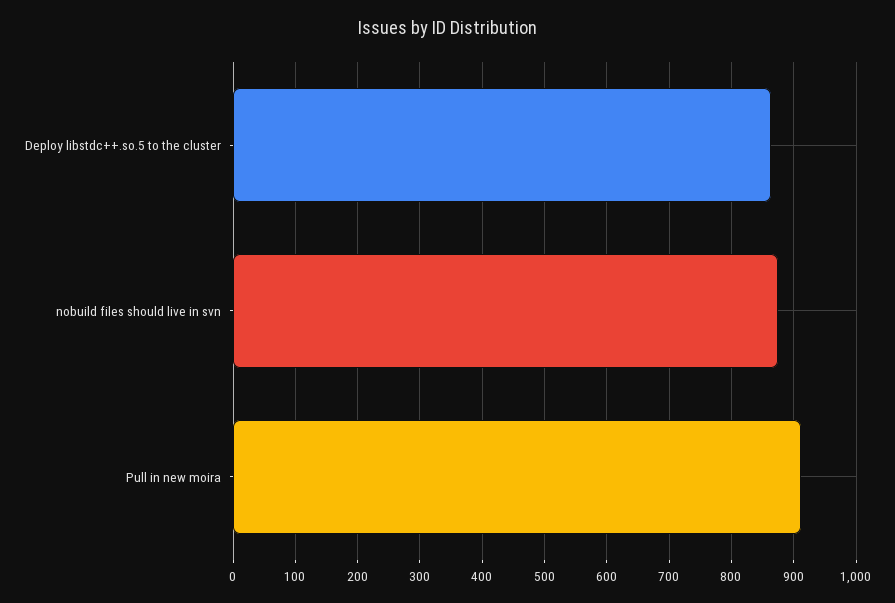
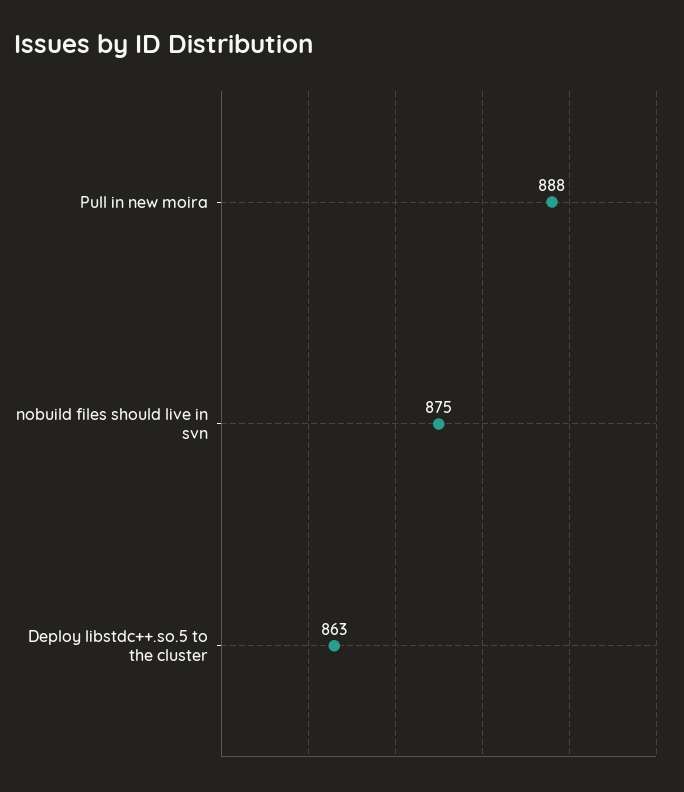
Pull in new moira: 910 -> 888

